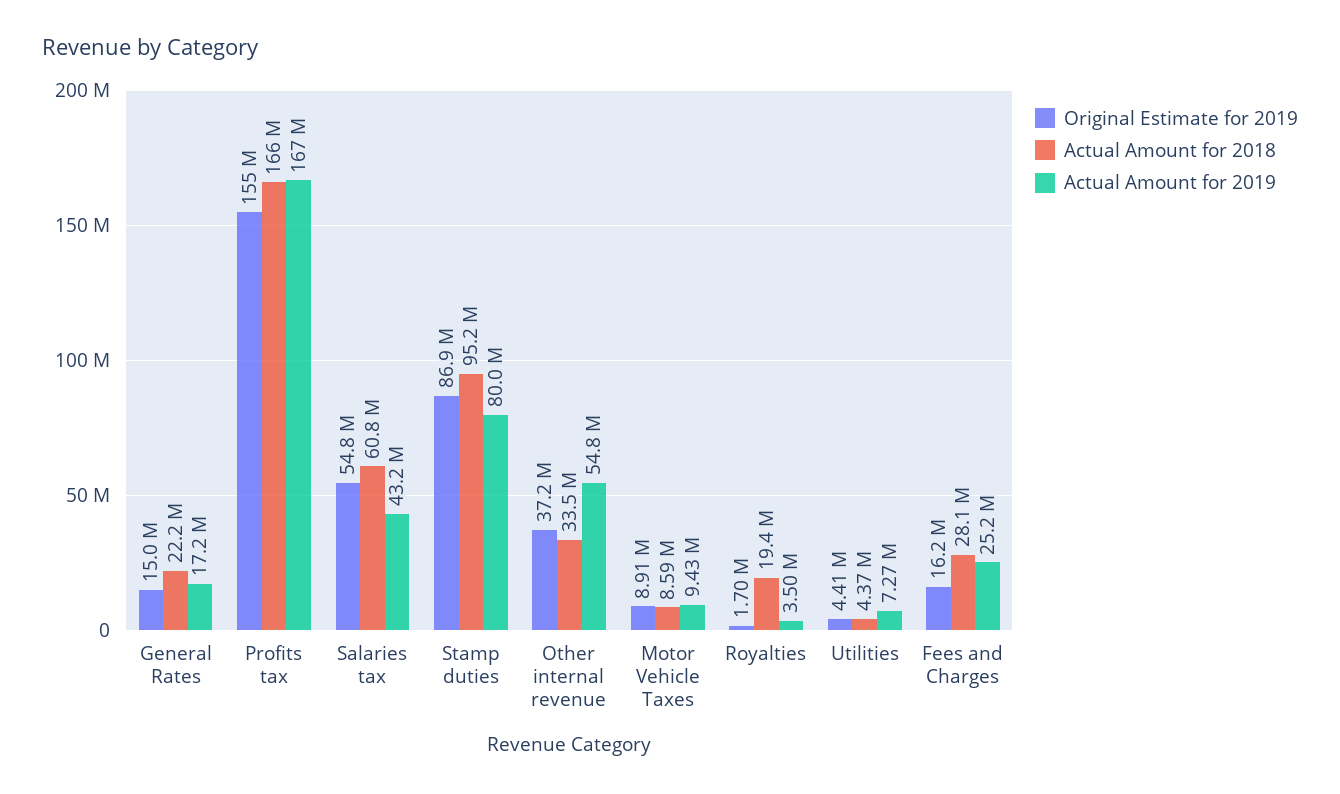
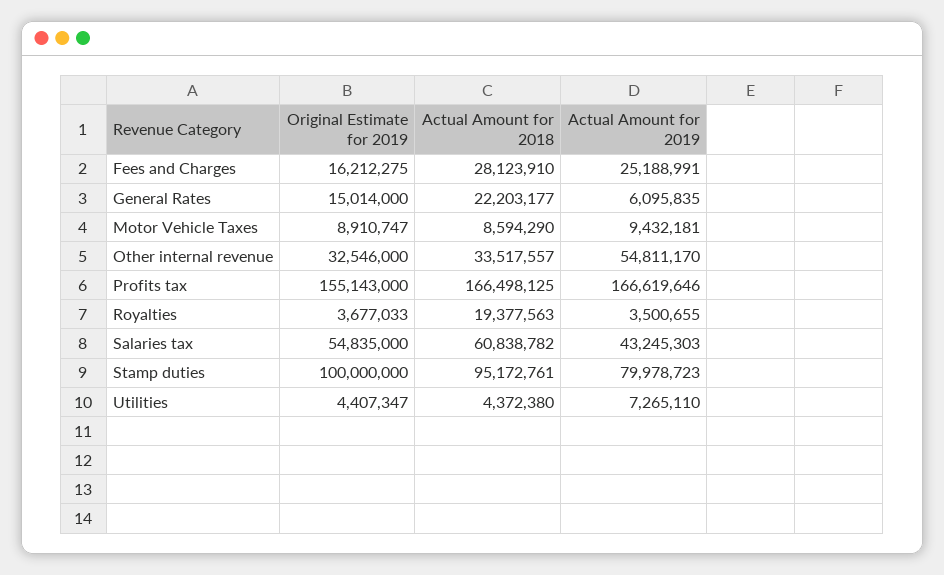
Actual Amount for 2019, General Rates: 17200000 -> 6095835
Original Estimate for 2019, Stamp duties: 86900000 -> 100000000
Original Estimate for 2019, Other internal revenue: 37200000 -> 32546000
Original Estimate for 2019, Royalties: 1700000 -> 3677033

